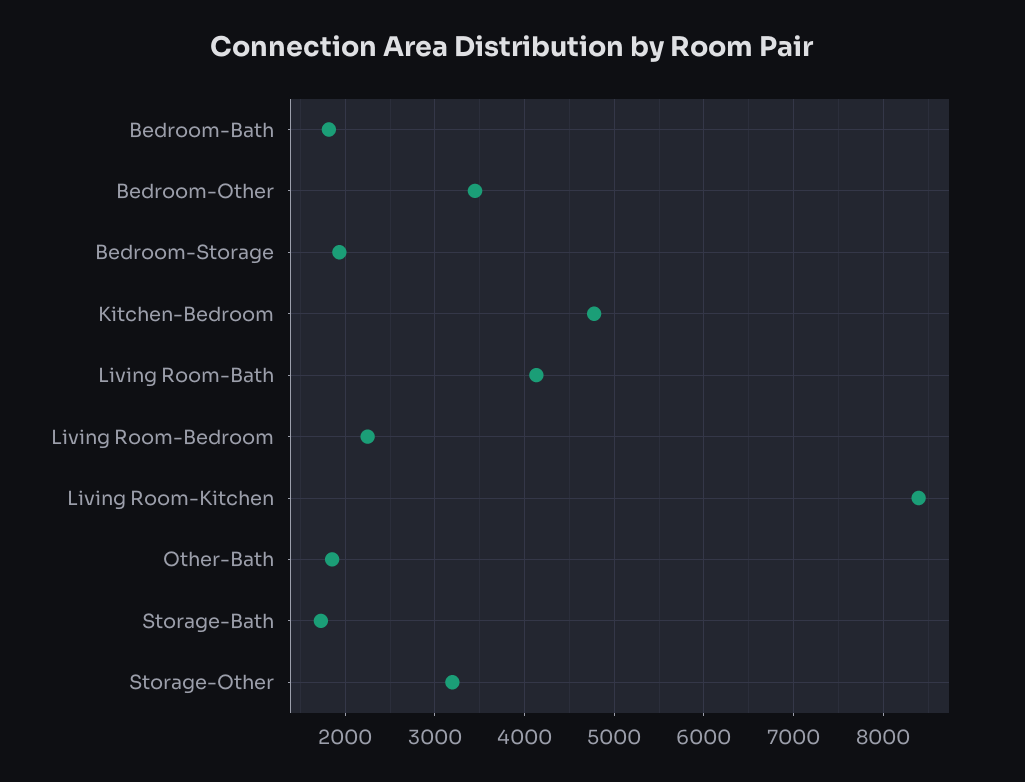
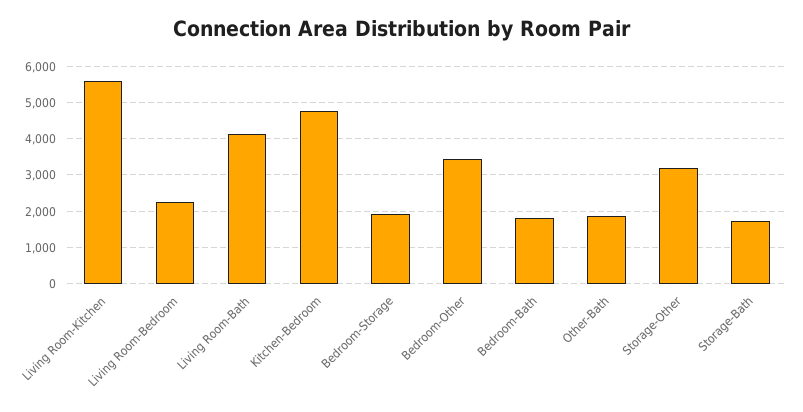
Living Room-Kitchen: 8400 -> 5600

